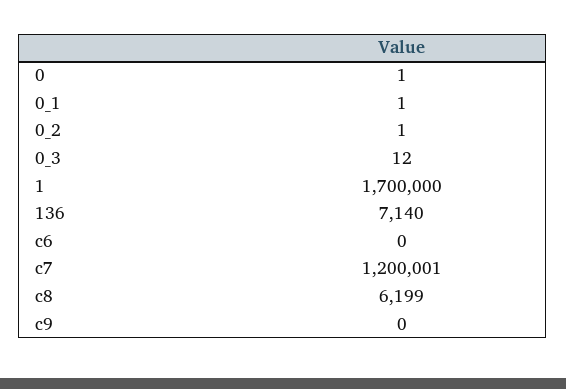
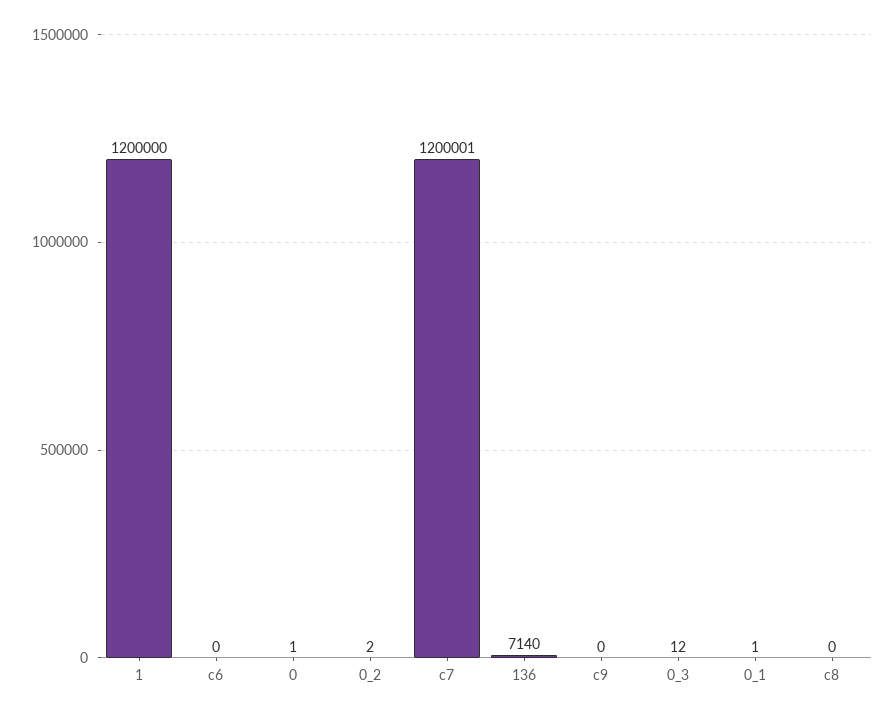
0_2: 1 -> 2
1: 1700000 -> 1200000
c8: 6199 -> 0

